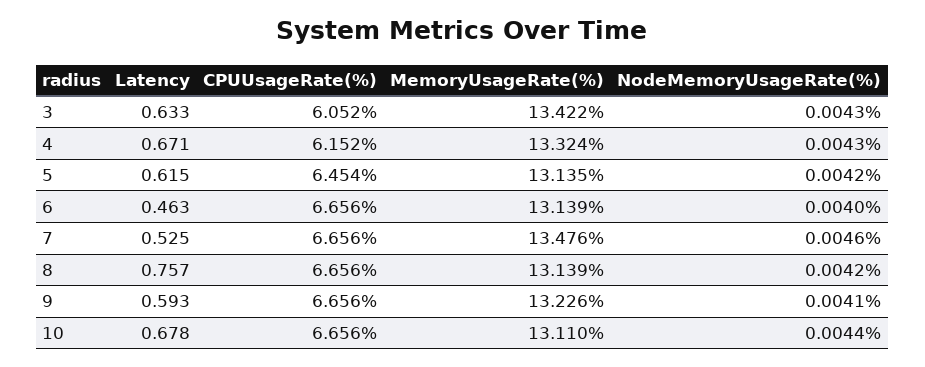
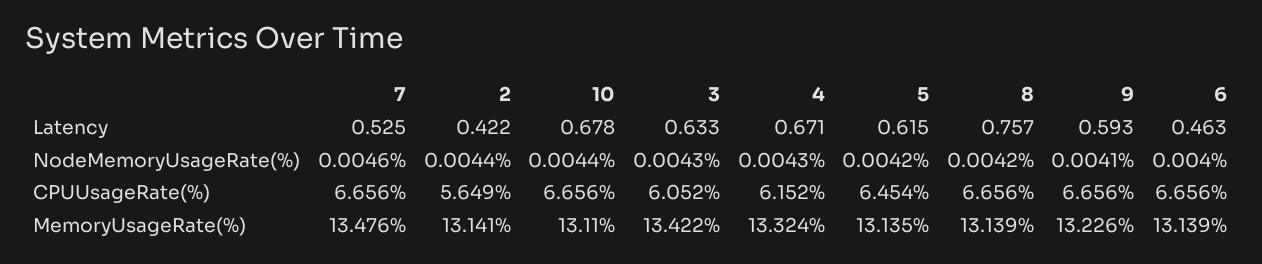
Latency, 2: none -> 0.422
NodeMemoryUsageRate(%), 2: none -> 0.0044
CPUUsageRate(%), 2: none -> 5.649
MemoryUsageRate(%), 2: none -> 13.141

